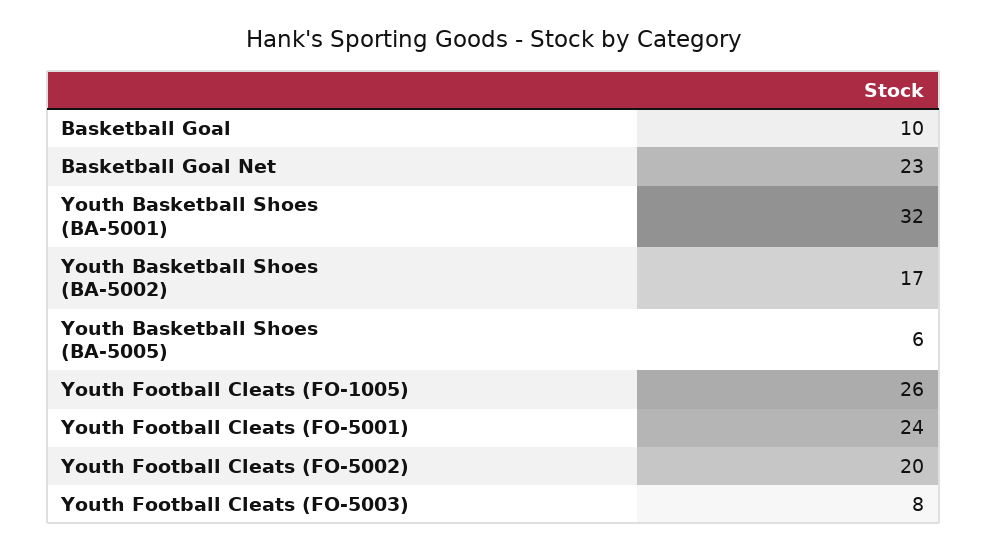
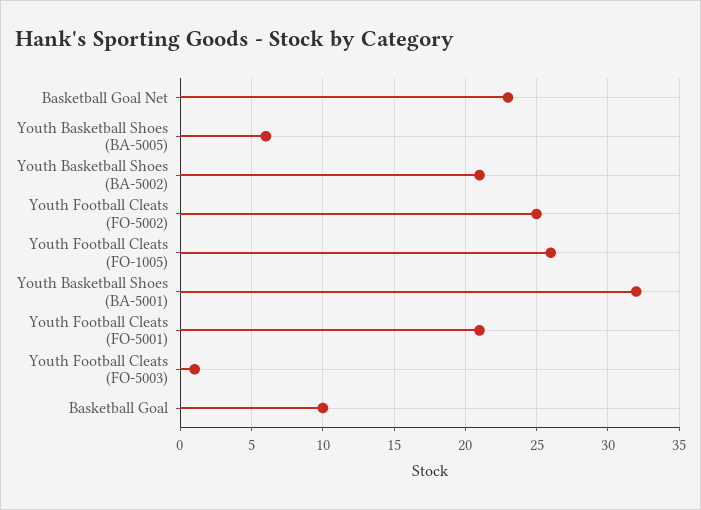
Youth Basketball Shoes (BA-5002): 17 -> 21
Youth Football Cleats (FO-5001): 24 -> 21
Youth Football Cleats (FO-5002): 20 -> 25
Youth Football Cleats (FO-5003): 8 -> 1

